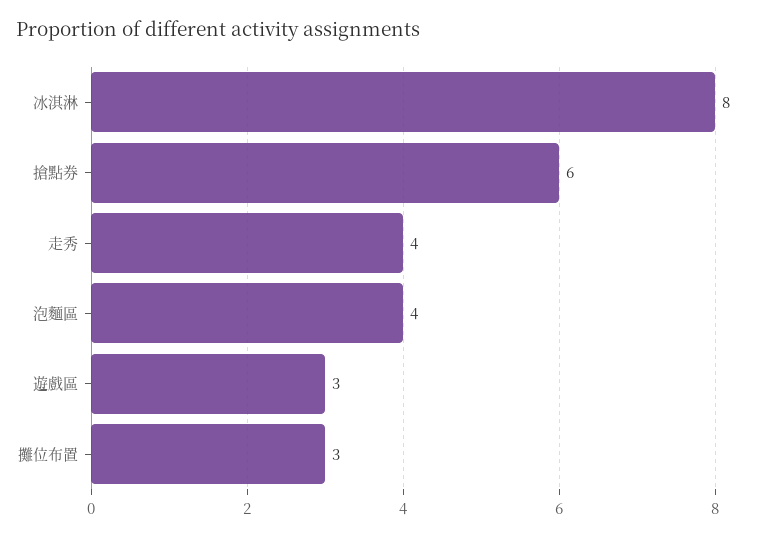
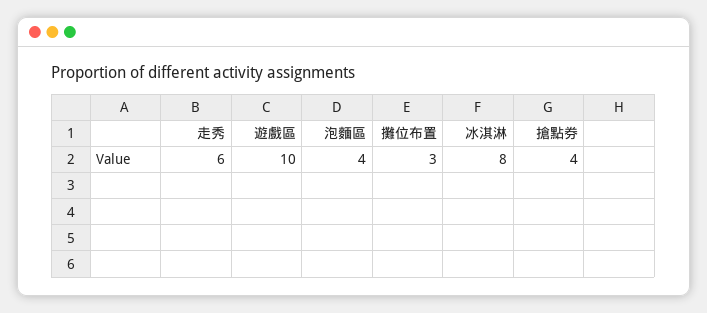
搶點券: 6 -> 4
走秀: 4 -> 6
遊戲區: 3 -> 10

